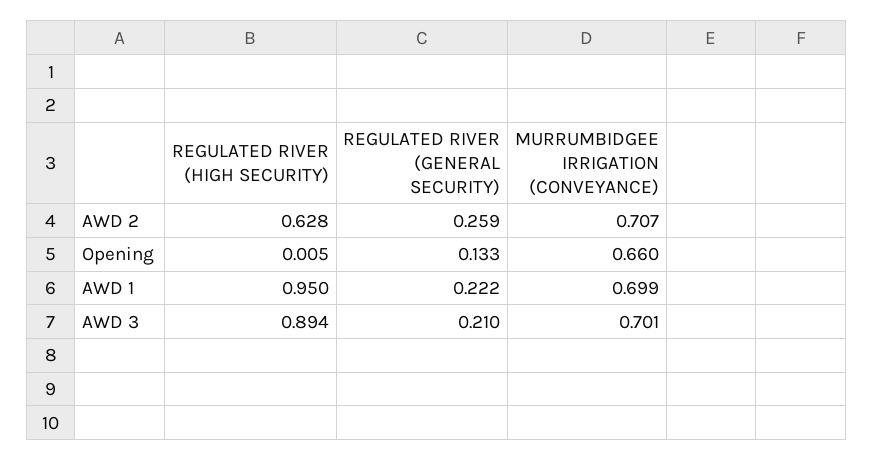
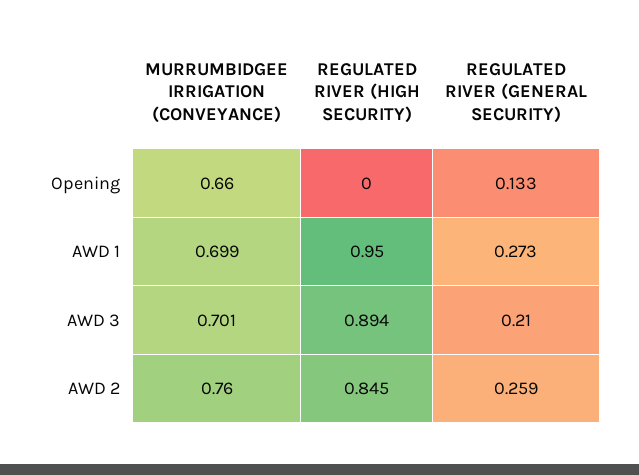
REGULATED RIVER (HIGH SECURITY), AWD 2: 0.628 -> 0.845
MURRUMBIDGEE IRRIGATION (CONVEYANCE), AWD 2: 0.707 -> 0.76
REGULATED RIVER (HIGH SECURITY), Opening: 0.005 -> 0
REGULATED RIVER (GENERAL SECURITY), AWD 1: 0.222 -> 0.273

